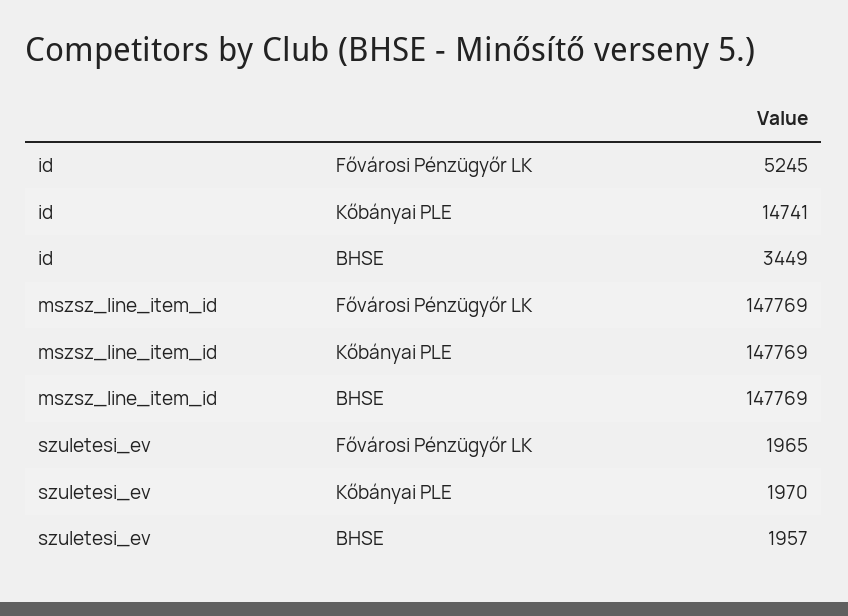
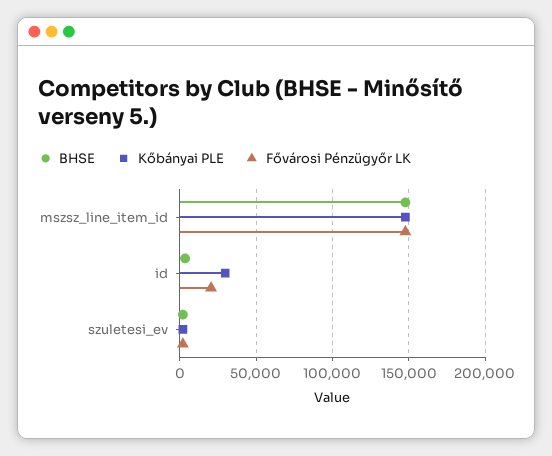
Fővárosi Pénzügyőr LK, id: 5245 -> 20000
Kőbányai PLE, id: 14741 -> 30000

